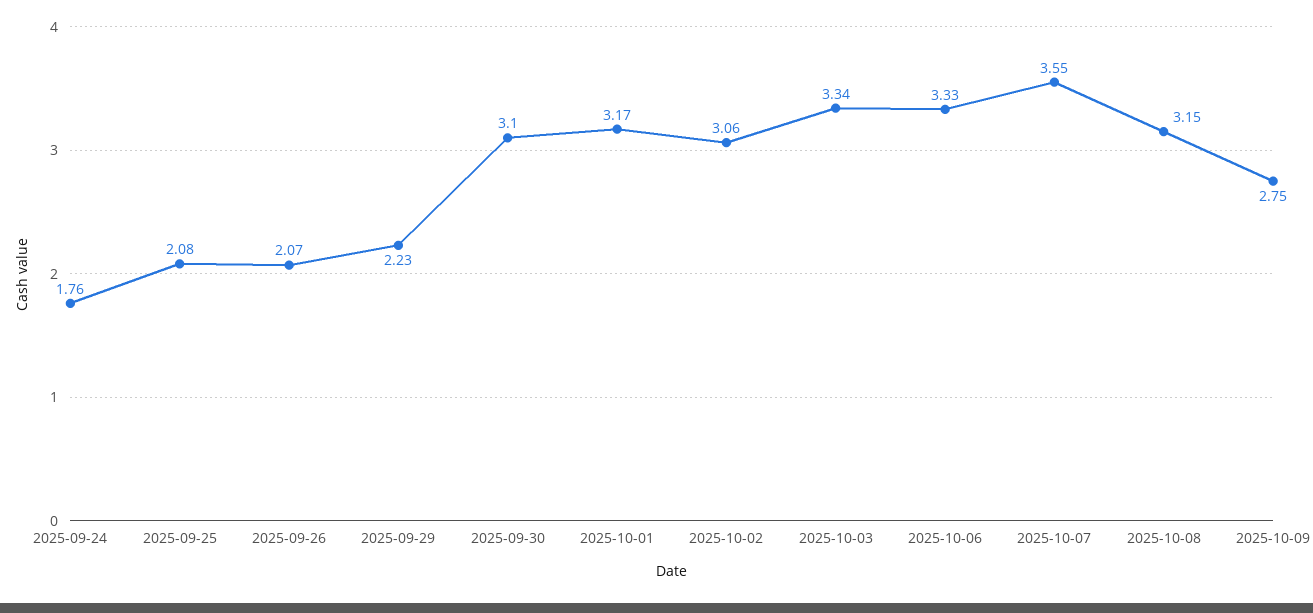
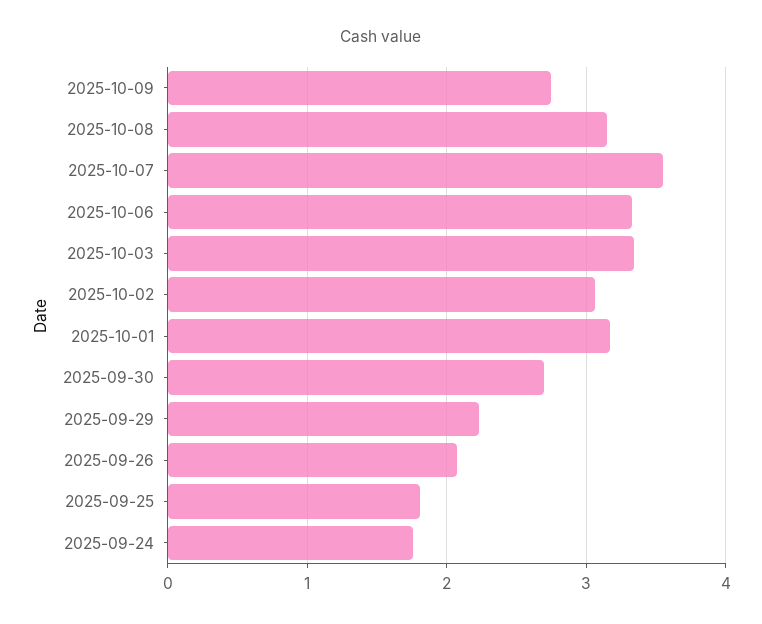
2025-09-25: 2.08 -> 1.8
2025-09-30: 3.1 -> 2.7

